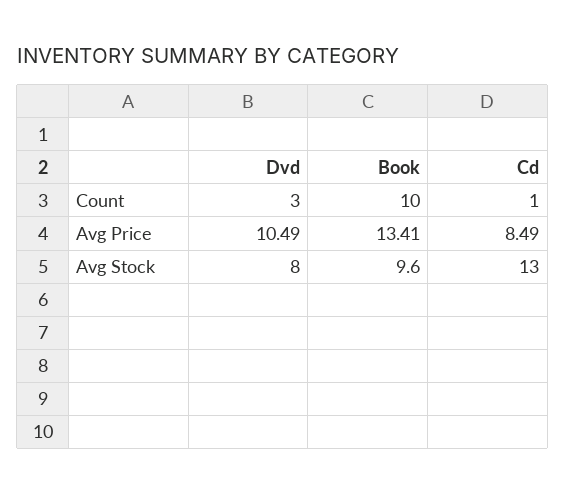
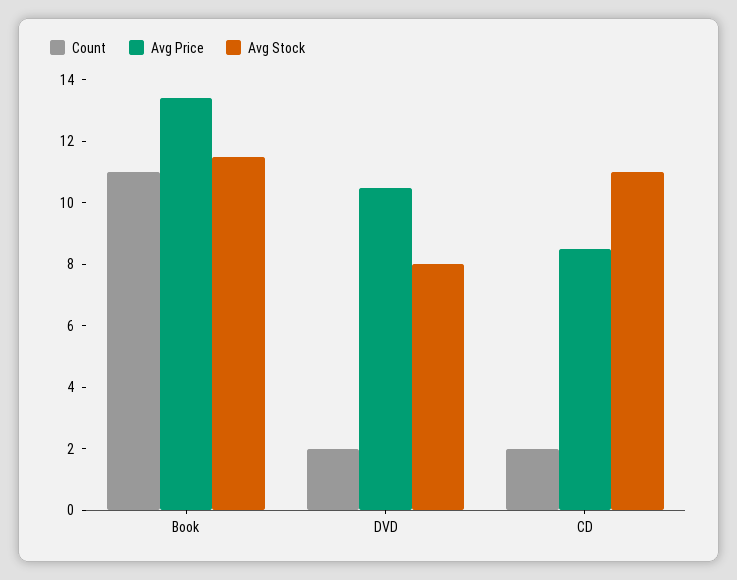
Count, Dvd: 3 -> 2
Count, Book: 10 -> 11
Count, Cd: 1 -> 2
Avg Stock, Book: 9.6 -> 11.5
Avg Stock, Cd: 13 -> 11

